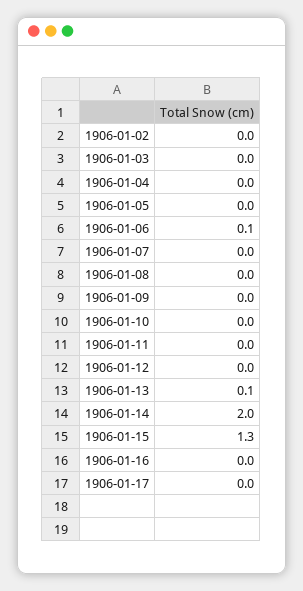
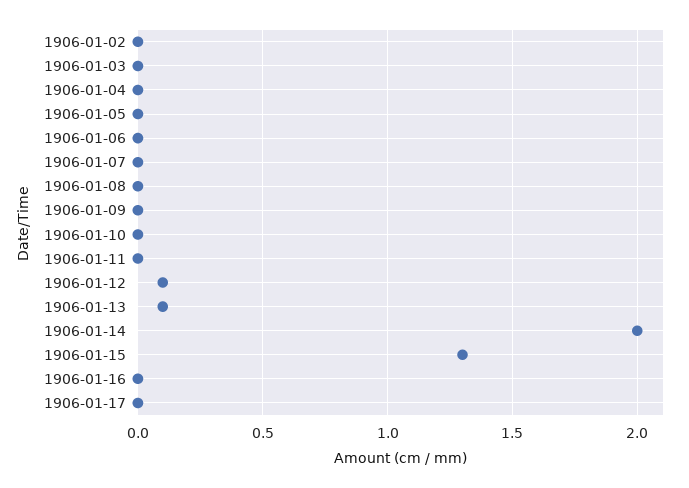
1906-01-06: 0.1 -> 0
1906-01-12: 0 -> 0.1

